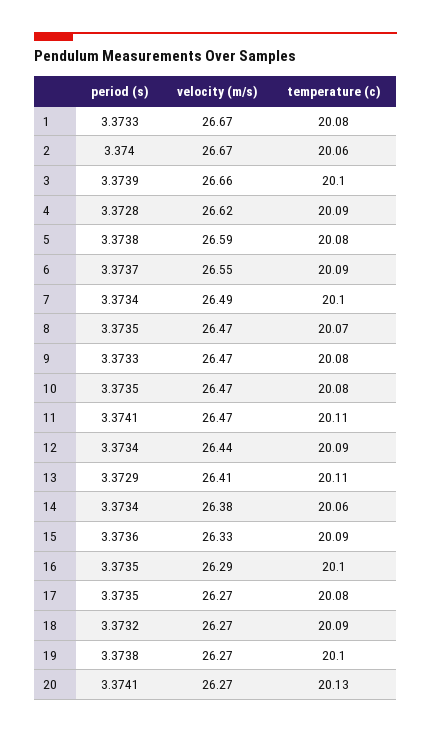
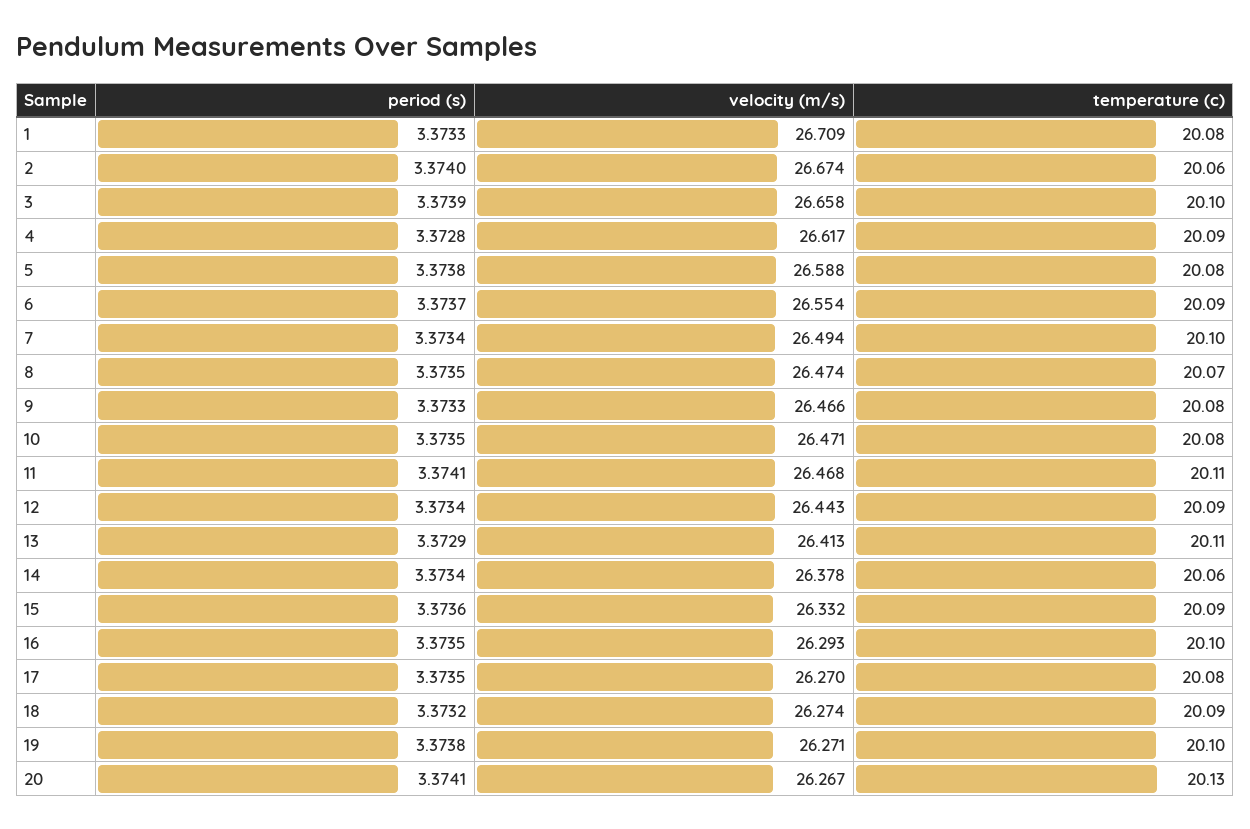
velocity (m/s), 1: 26.67 -> 26.709

